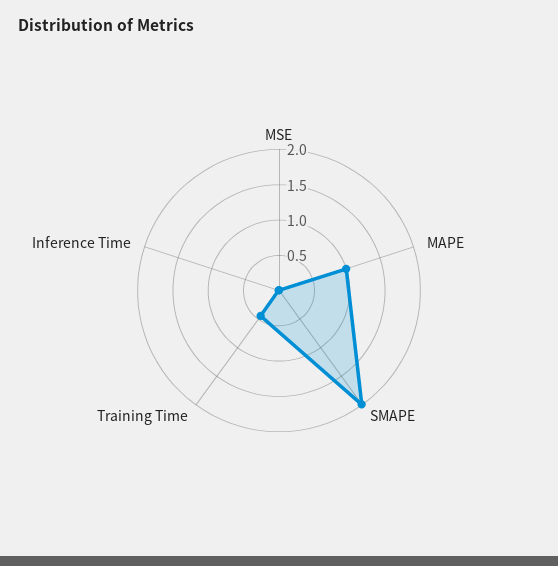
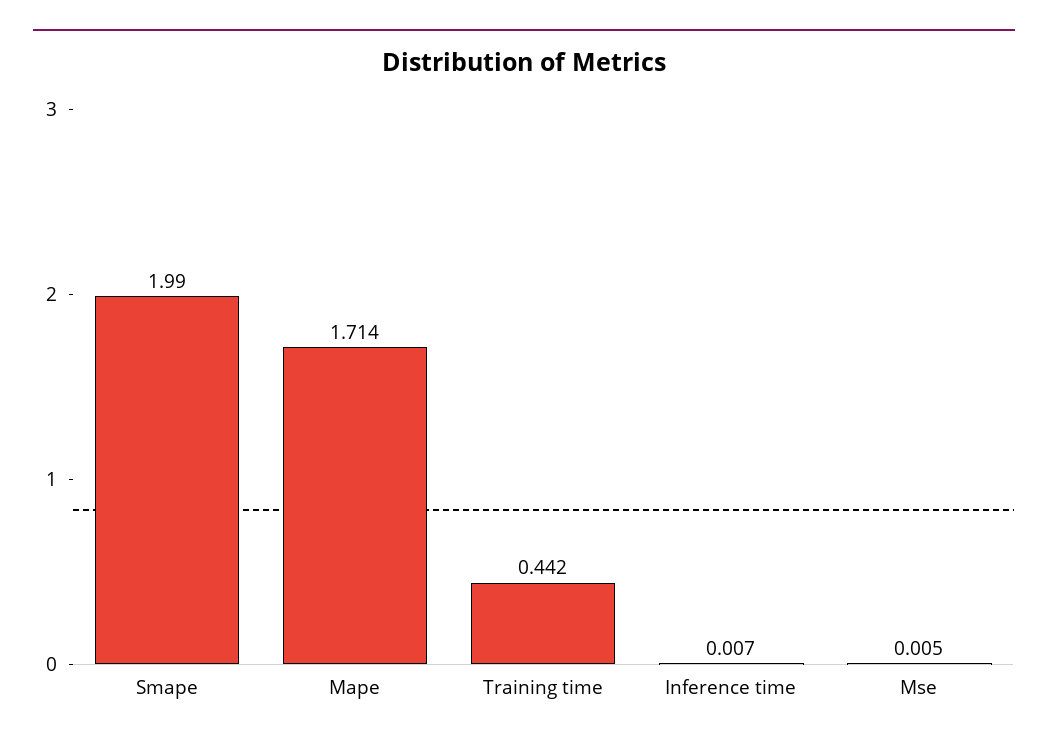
MAPE: 1 -> 1.714

